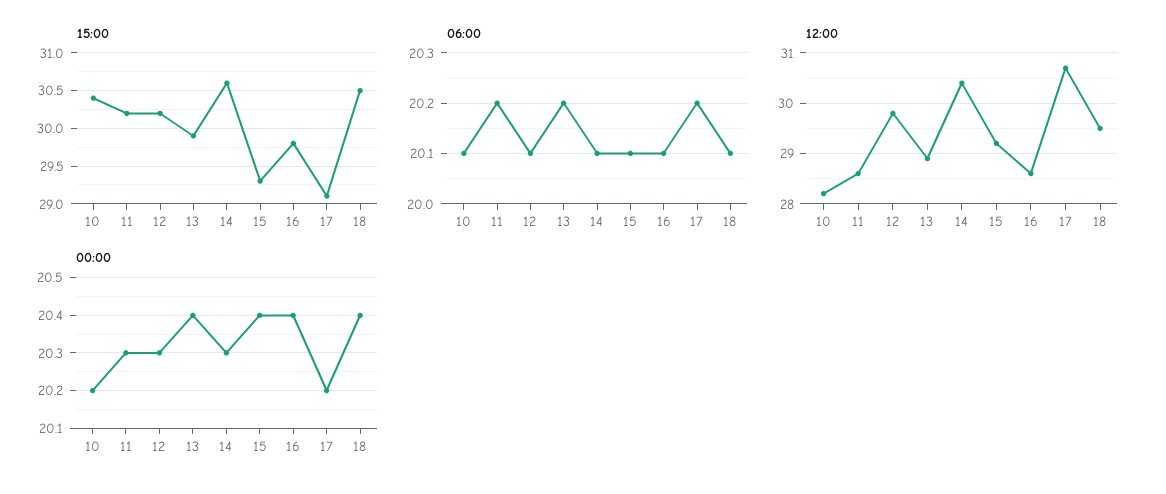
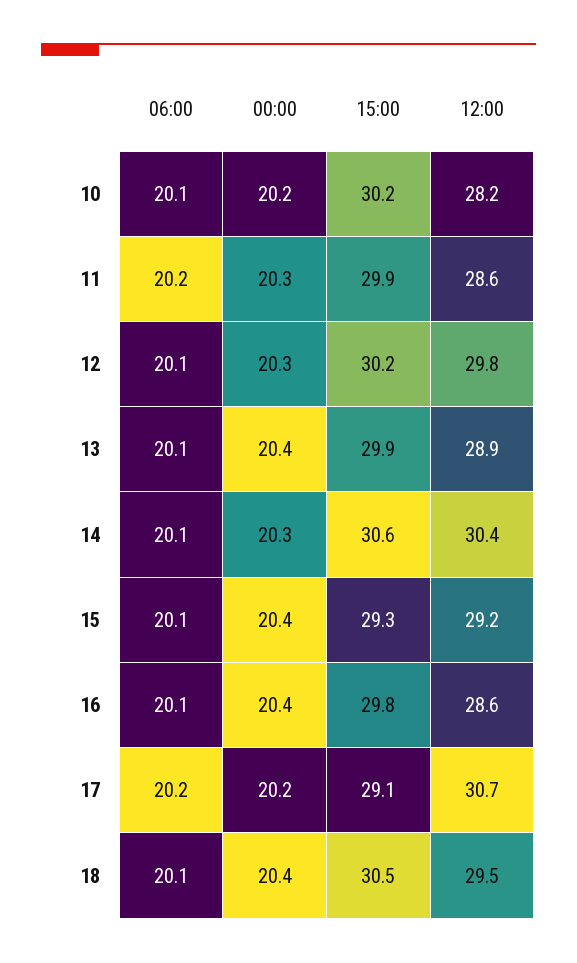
15:00, 10: 30.4 -> 30.2
15:00, 11: 30.2 -> 29.9
06:00, 13: 20.2 -> 20.1

